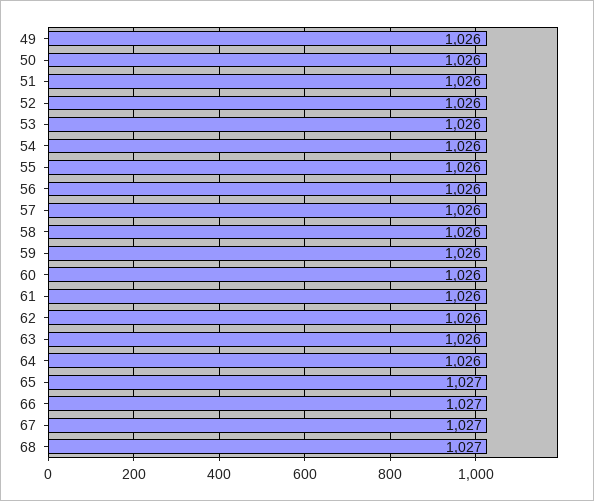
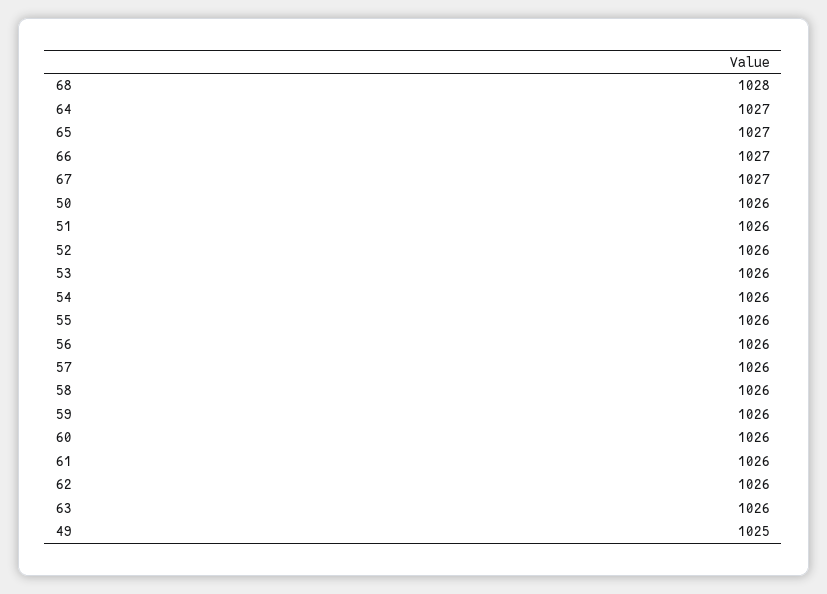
49: 1026 -> 1025
64: 1026 -> 1027
68: 1027 -> 1028

